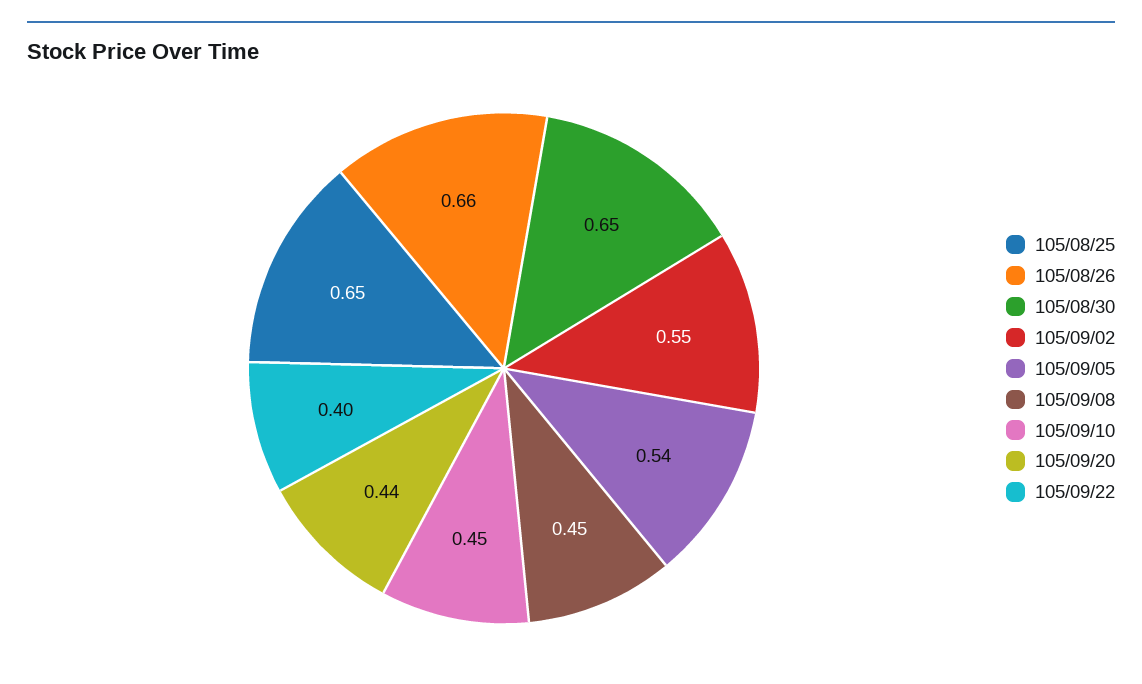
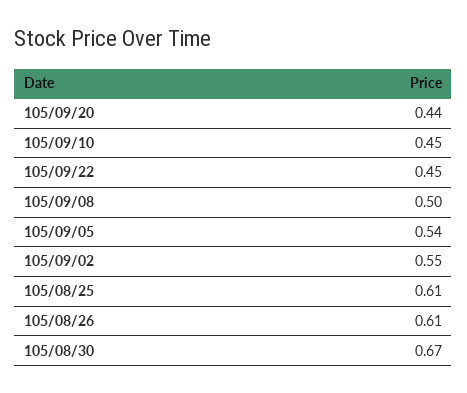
105/08/25: 0.65 -> 0.61
105/08/26: 0.66 -> 0.61
105/08/30: 0.65 -> 0.67
105/09/08: 0.45 -> 0.5
105/09/22: 0.4 -> 0.45

